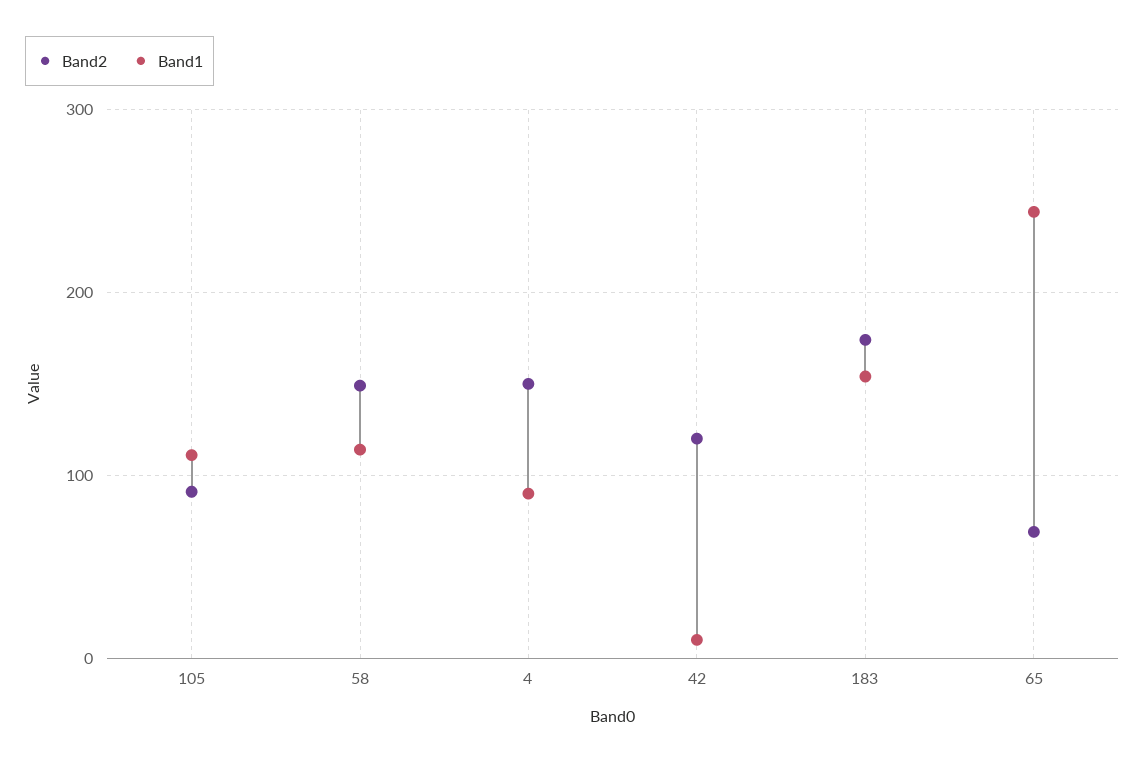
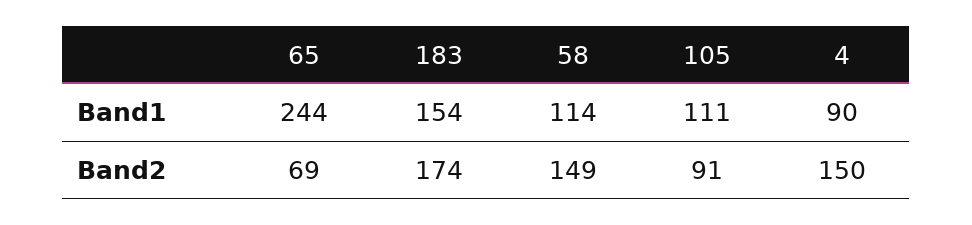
Band2, 42: 120 -> none
Band1, 42: 10 -> none

